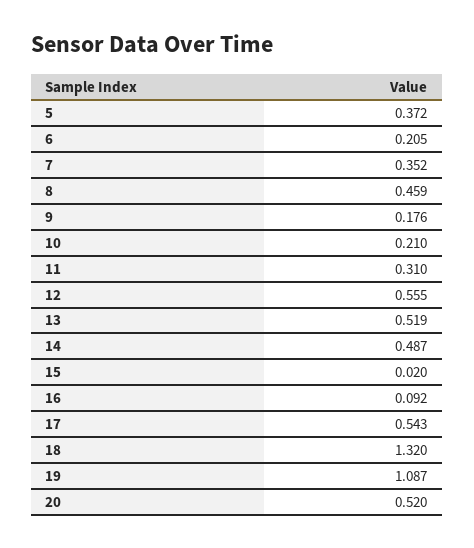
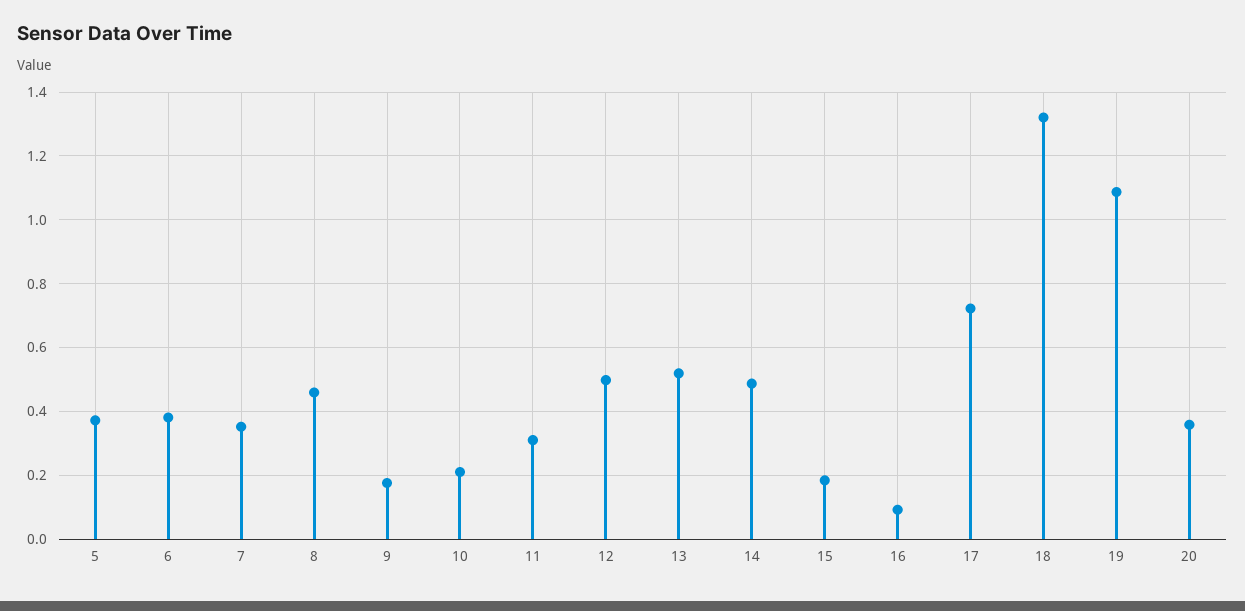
6: 0.205 -> 0.38
12: 0.555 -> 0.5
15: 0.02 -> 0.18
17: 0.543 -> 0.72
20: 0.52 -> 0.36

